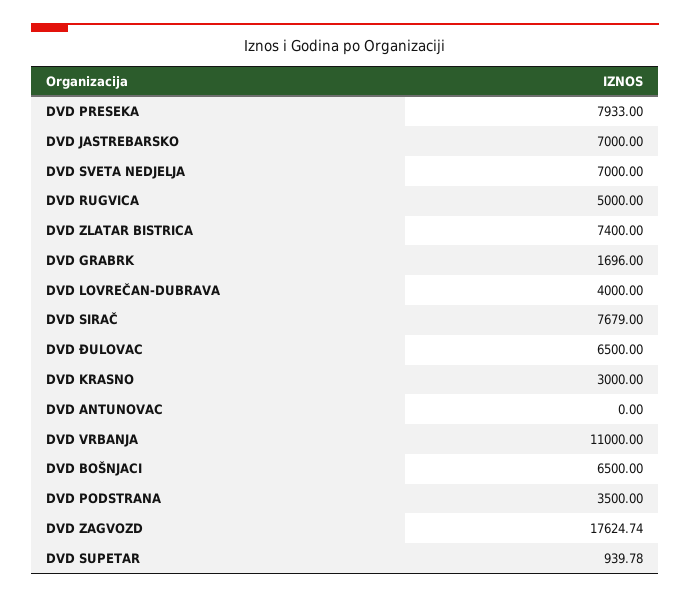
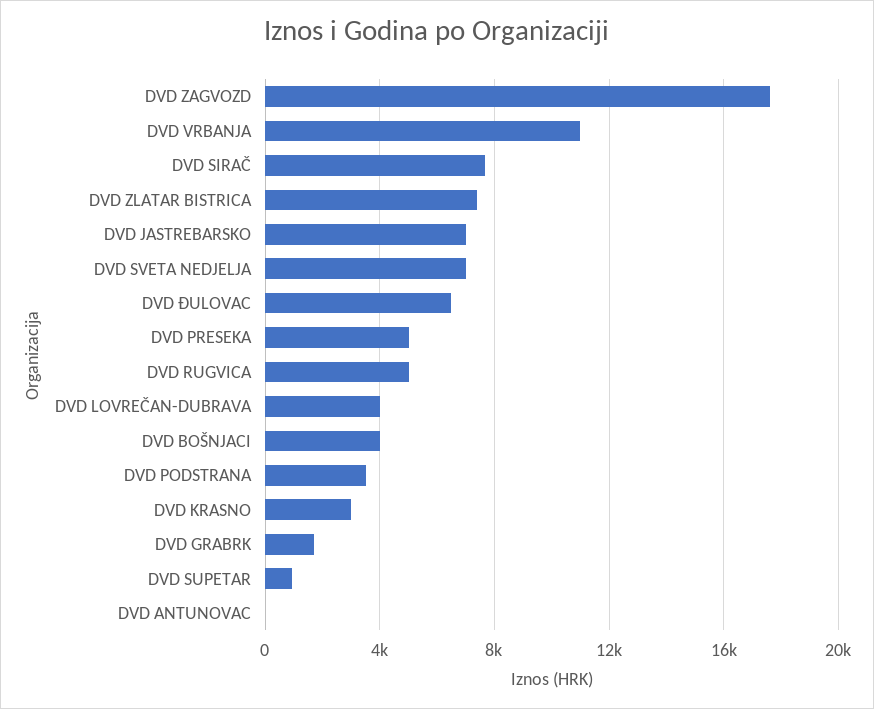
DVD PRESEKA: 7933 -> 5000
DVD BOŠNJACI: 6500 -> 4000

